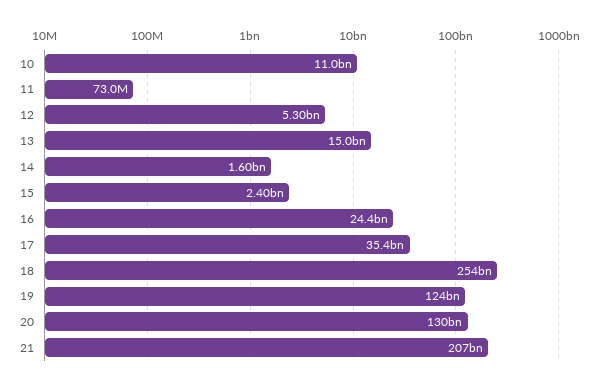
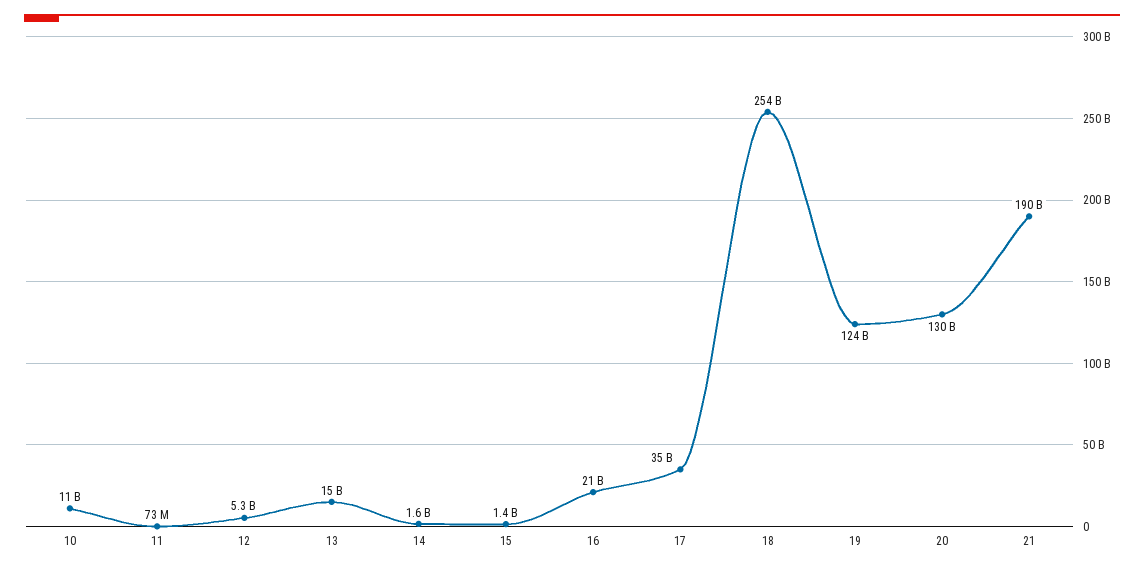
15: 2400000000 -> 1400000000
16: 24400000000 -> 21000000000
21: 207000000000 -> 190000000000

